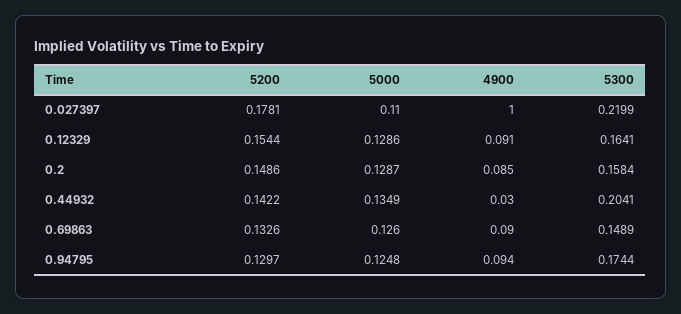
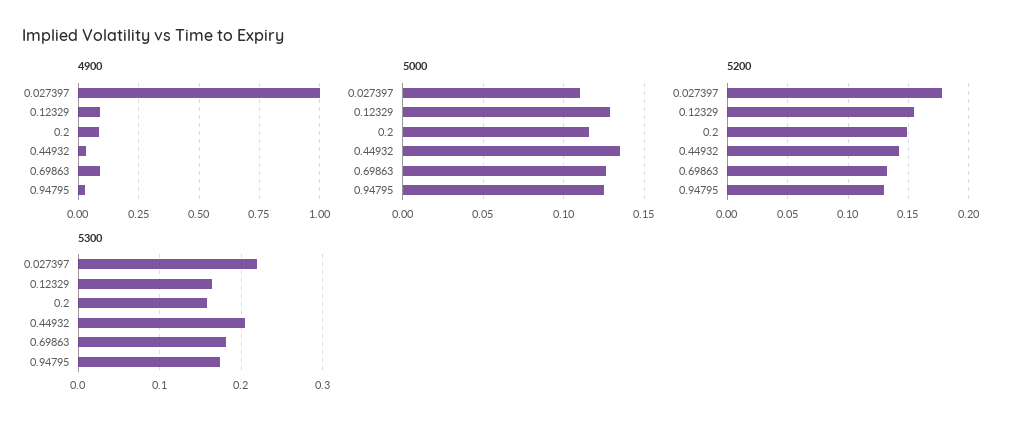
5000, 0.2: 0.1287 -> 0.115
5300, 0.69863: 0.1489 -> 0.18
4900, 0.94795: 0.094 -> 0.025

